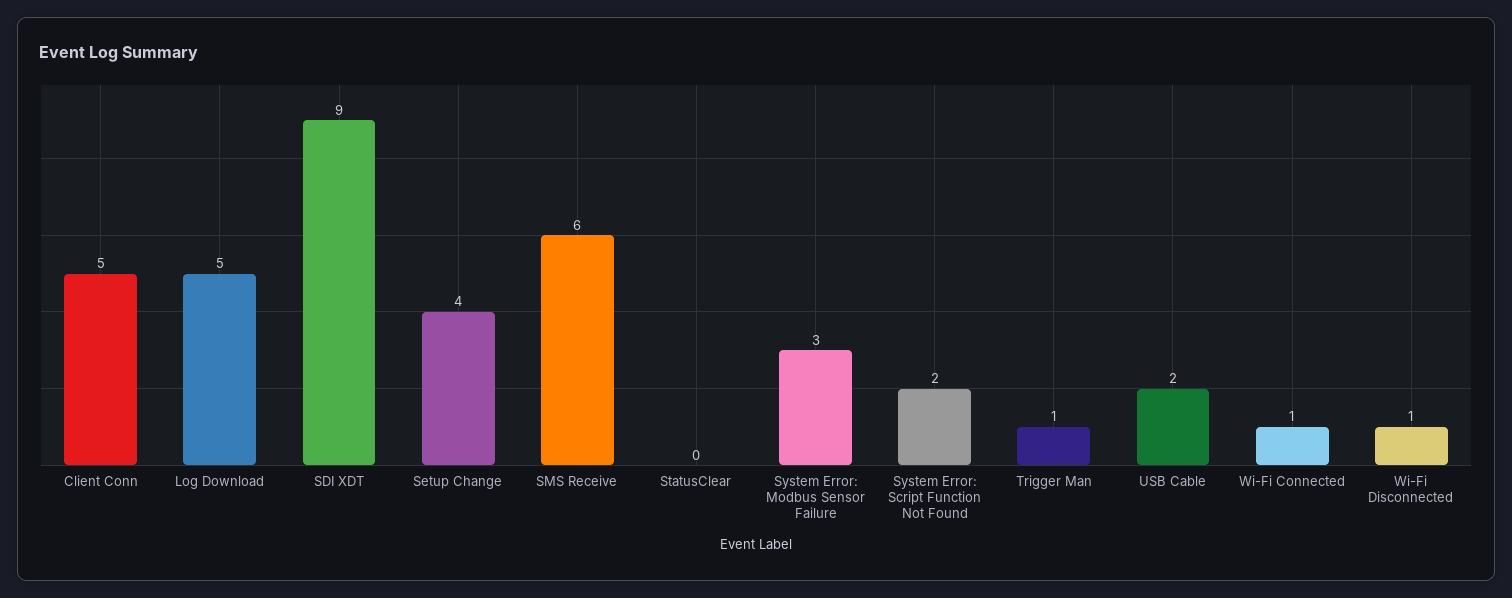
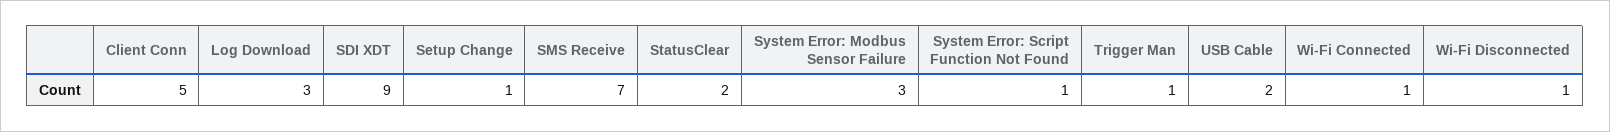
Log Download: 5 -> 3
Setup Change: 4 -> 1
SMS Receive: 6 -> 7
StatusClear: 0 -> 2
System Error: Script Function Not Found: 2 -> 1

